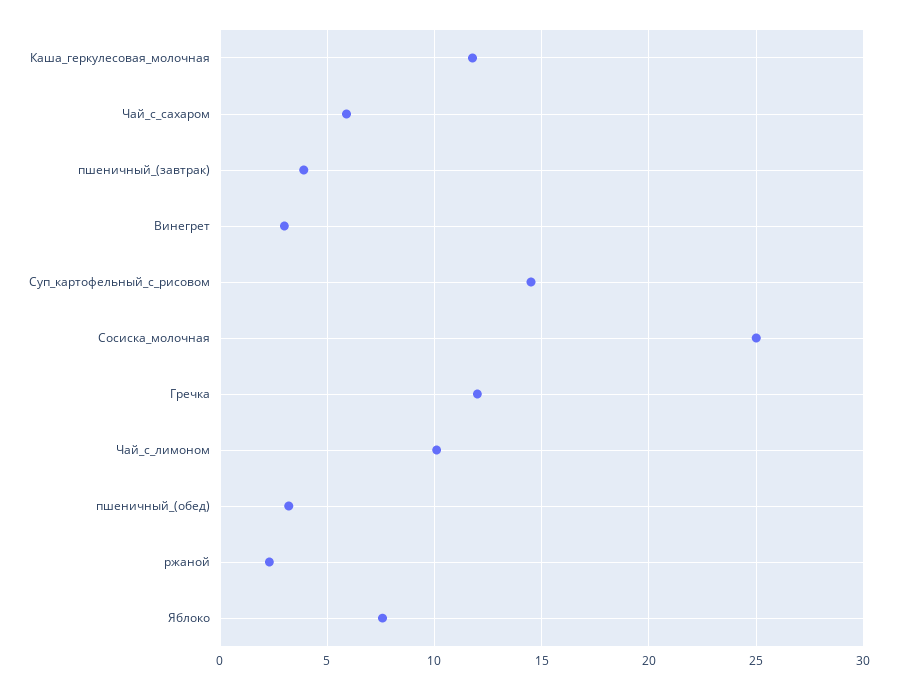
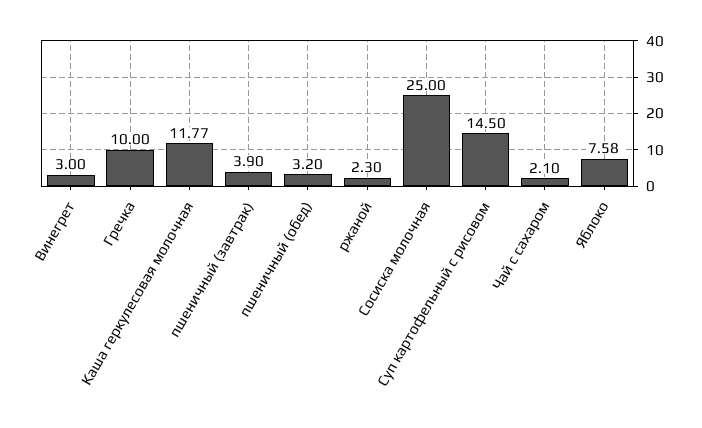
Чай_с_сахаром: 6 -> 2.1
Гречка: 12 -> 10
Чай_с_лимоном: 10 -> none

